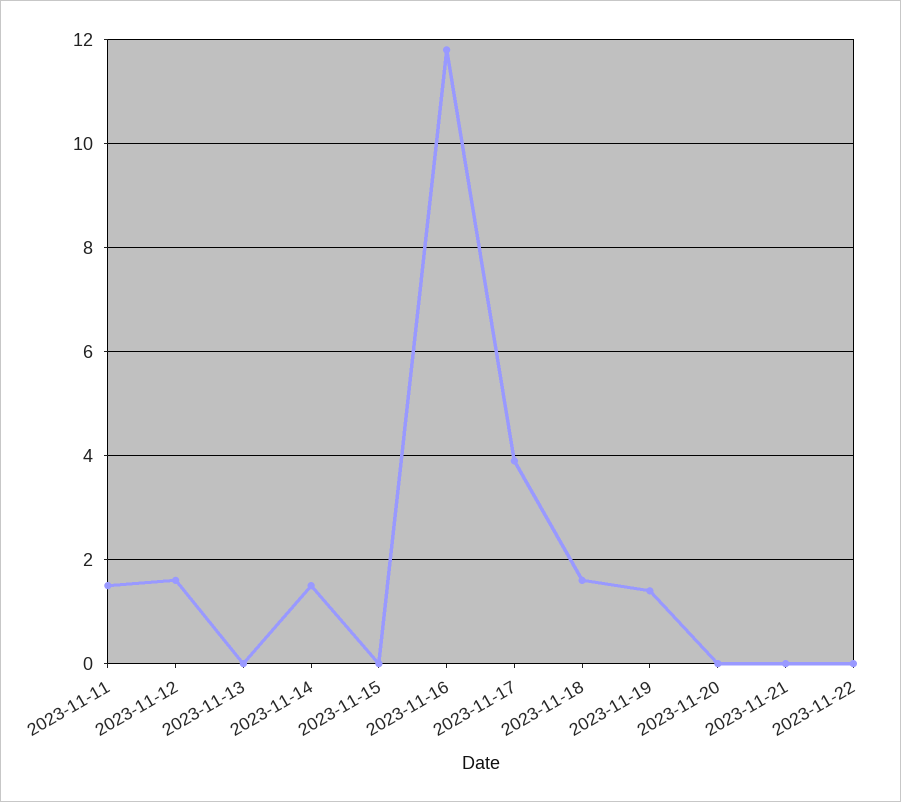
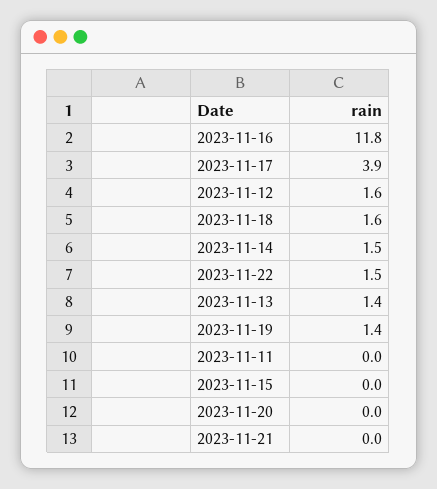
2023-11-11: 1.5 -> 0
2023-11-13: 0 -> 1.4
2023-11-22: 0 -> 1.5

